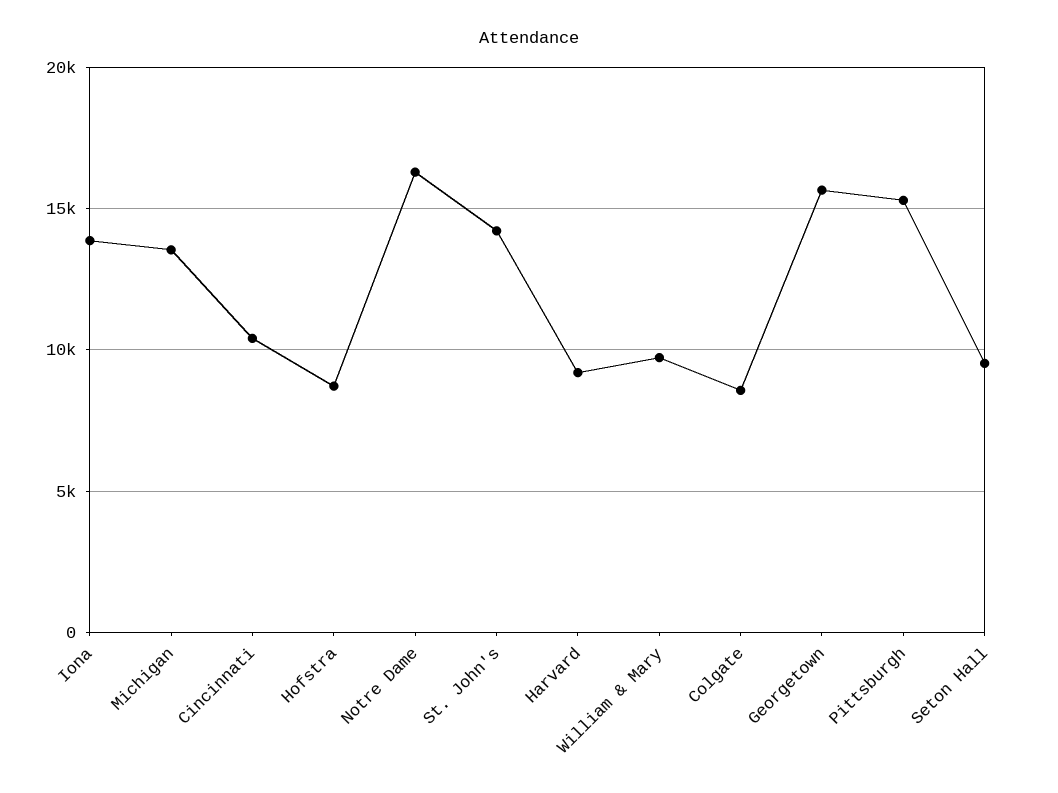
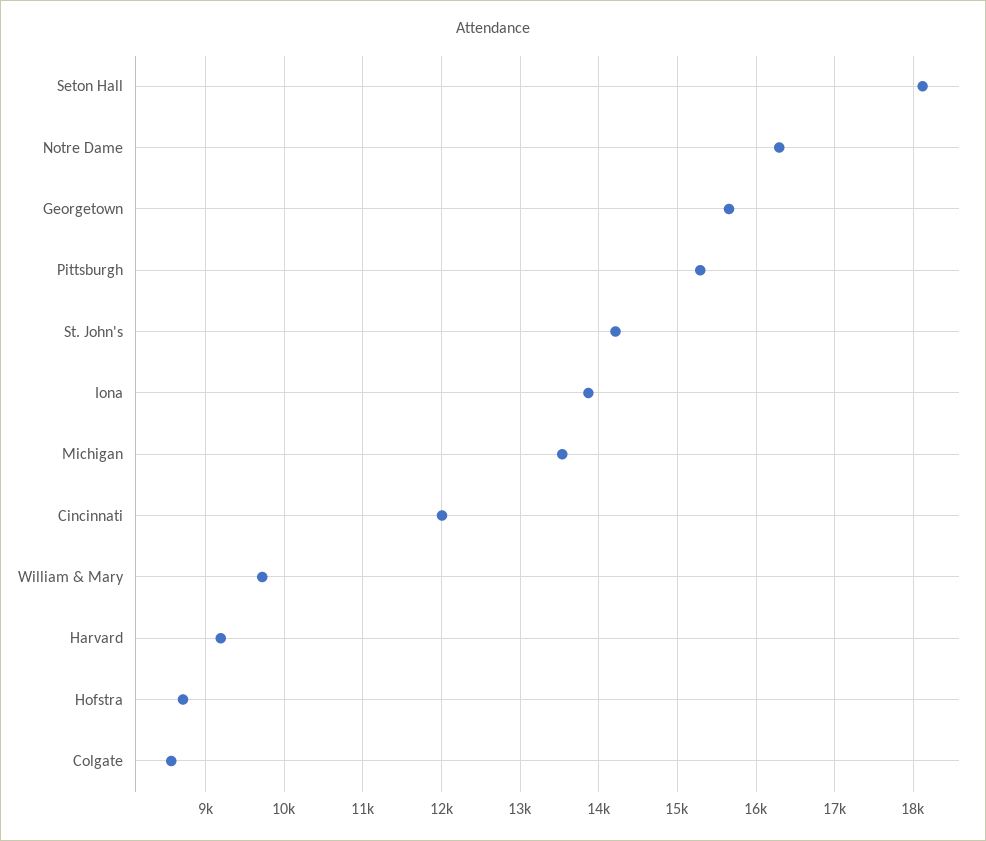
Cincinnati: 10500 -> 12000
Seton Hall: 9500 -> 18100

